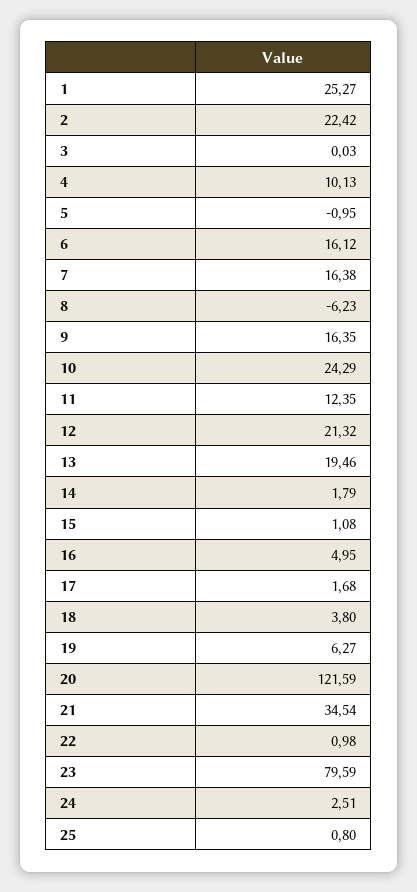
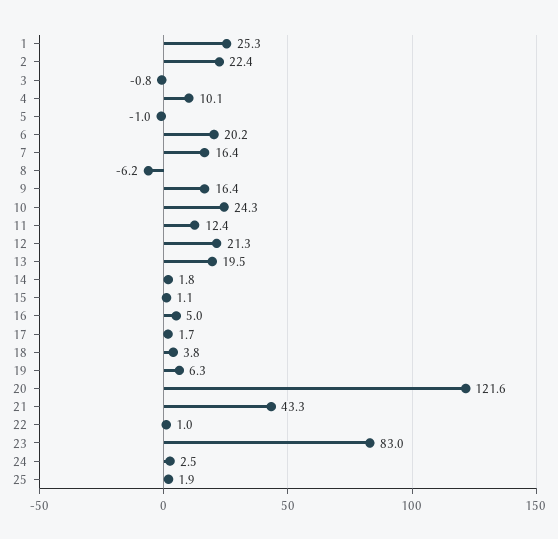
3: 0.03 -> -0.8
6: 16.12 -> 20.2
21: 34.54 -> 43.3
23: 79.59 -> 83
25: 0.8 -> 1.9

